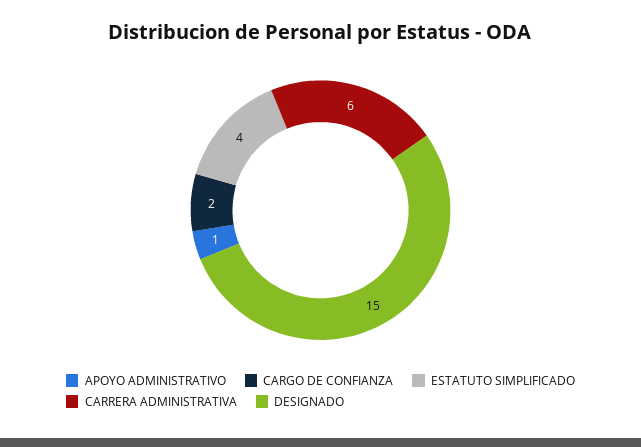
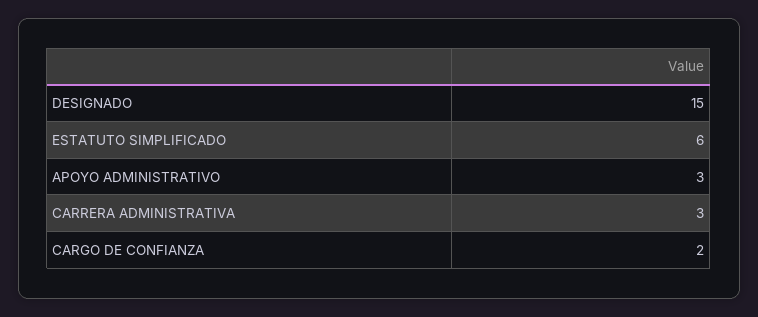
APOYO ADMINISTRATIVO: 1 -> 3
ESTATUTO SIMPLIFICADO: 4 -> 6
CARRERA ADMINISTRATIVA: 6 -> 3

